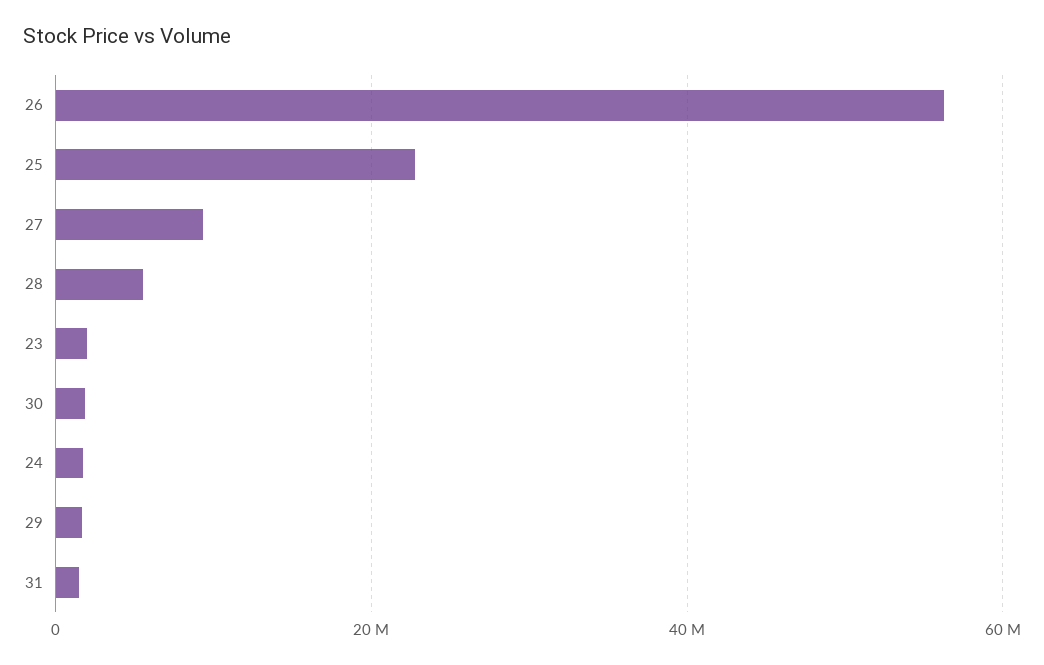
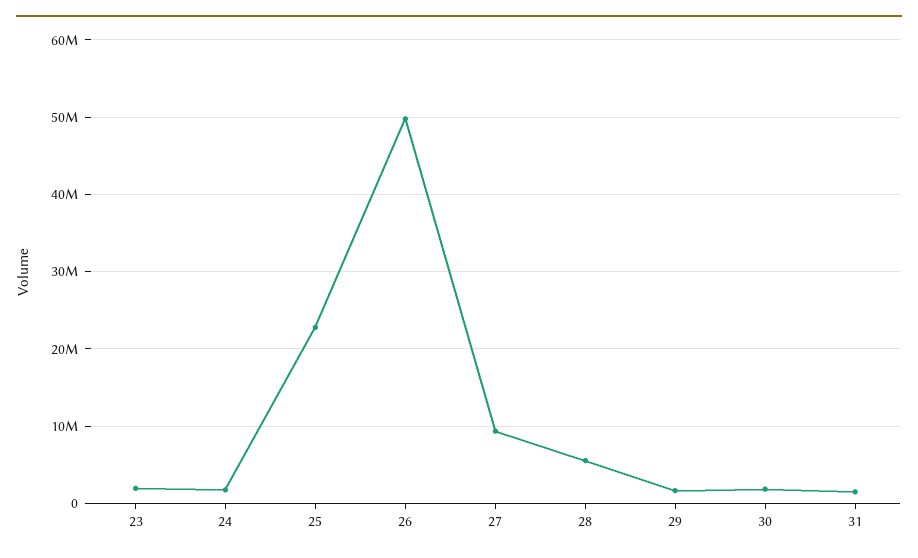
26: 56000000 -> 50000000

